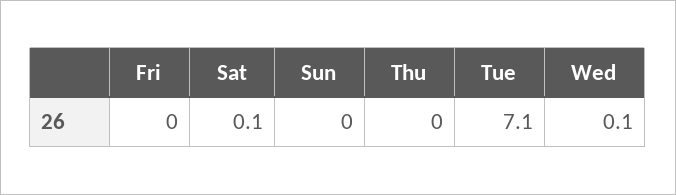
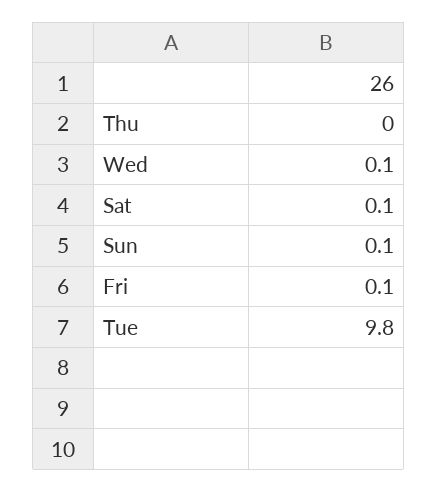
Fri: 0 -> 0.1
Sun: 0 -> 0.1
Tue: 7.1 -> 9.8

